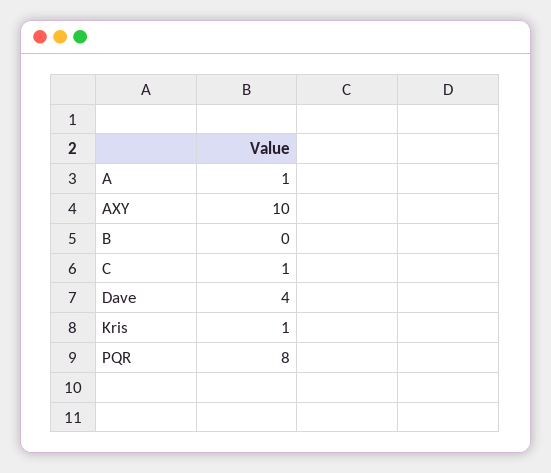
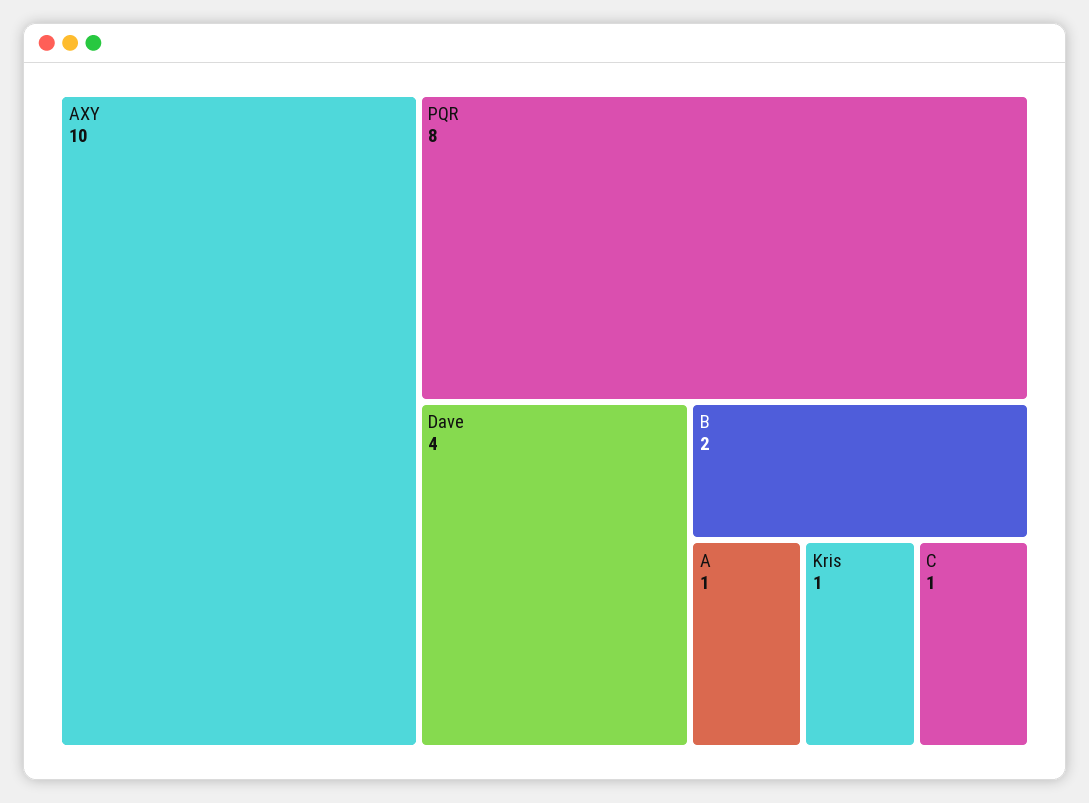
B: 0 -> 2

